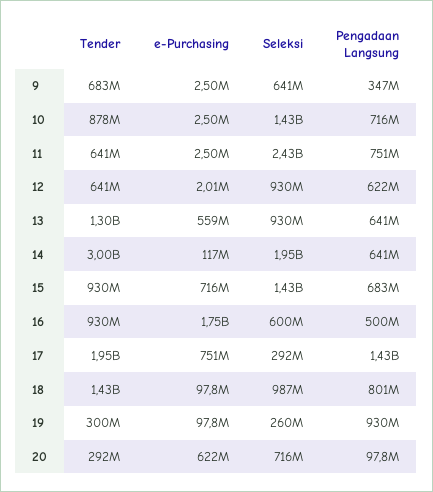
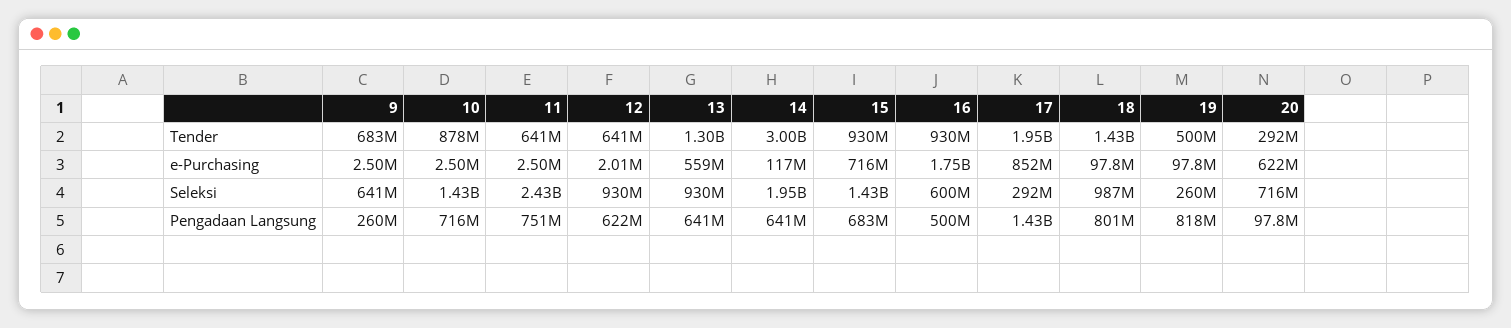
Pengadaan Langsung, 9: 347000000 -> 260000000
e-Purchasing, 17: 751000000 -> 852000000
Tender, 19: 300000000 -> 500000000
Pengadaan Langsung, 19: 930000000 -> 818000000

